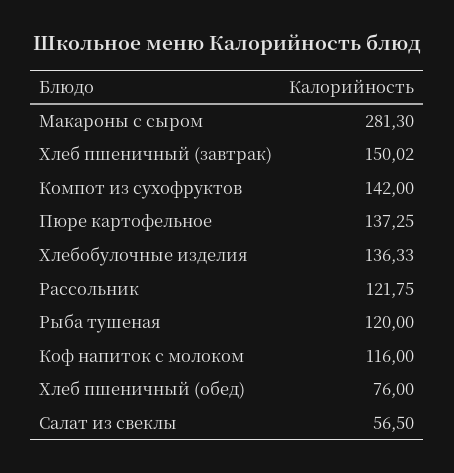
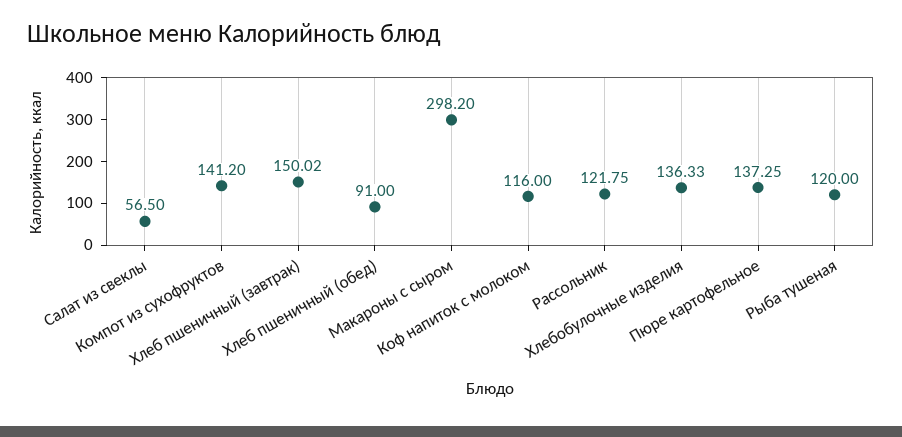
Макароны с сыром: 281.3 -> 298.2
Компот из сухофруктов: 142 -> 141.2
Хлеб пшеничный (обед): 76 -> 91

